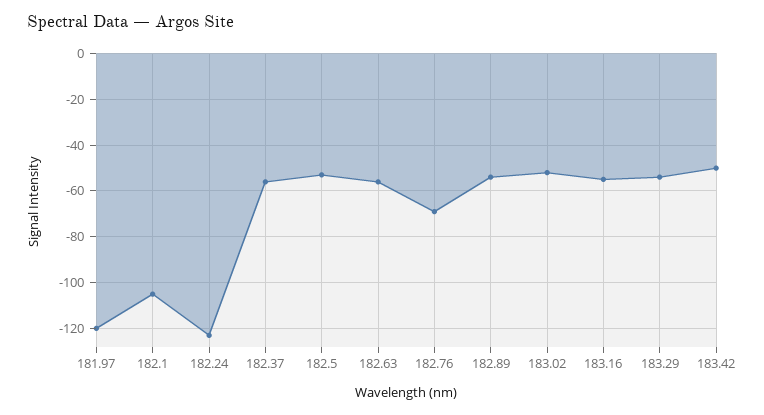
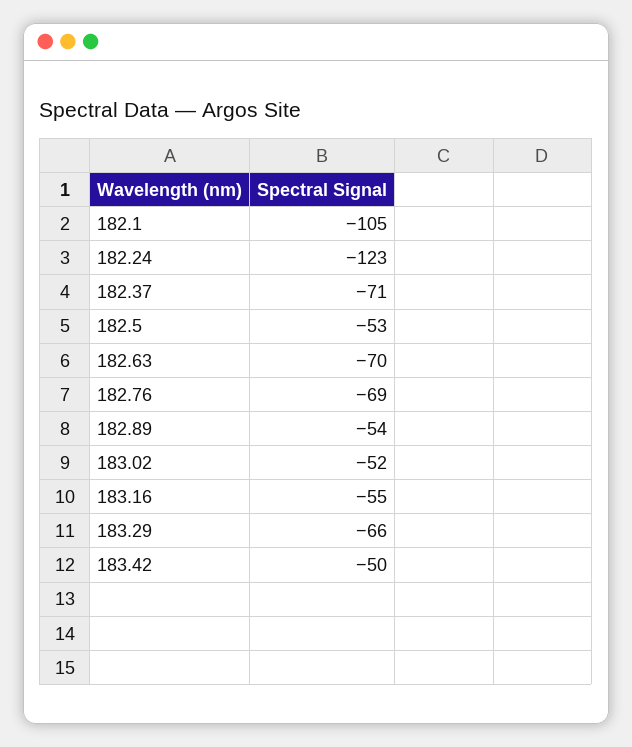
181.97: -120 -> none
182.37: -55 -> -71
182.63: -55 -> -70
183.29: -55 -> -66

